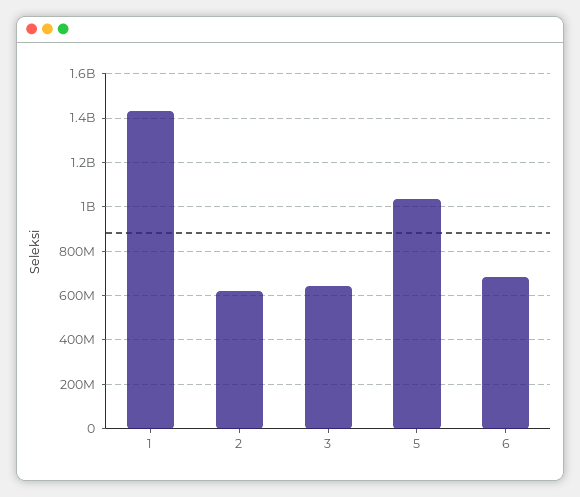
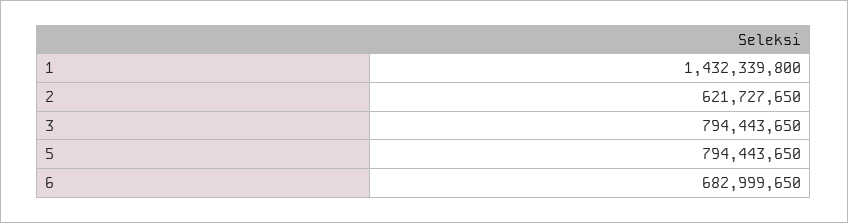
3: 650000000 -> 794443650
5: 1050000000 -> 794443650

